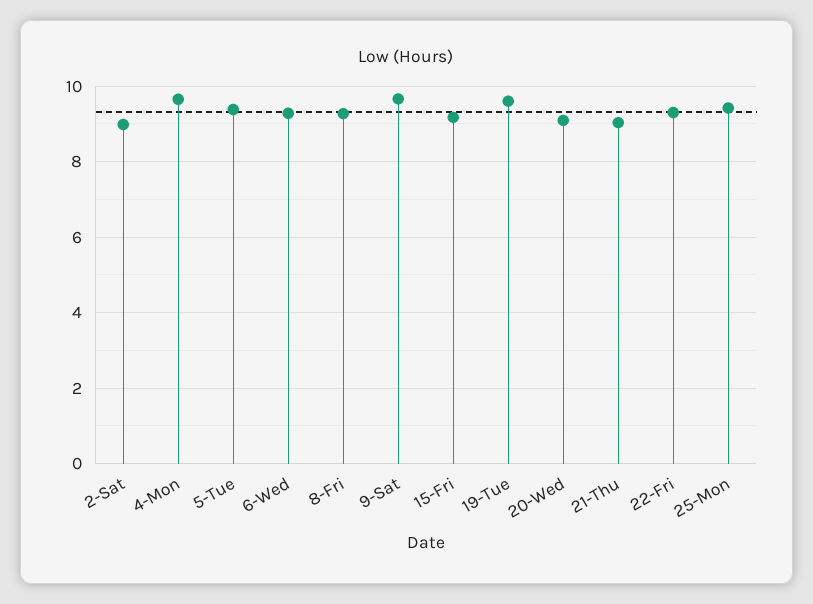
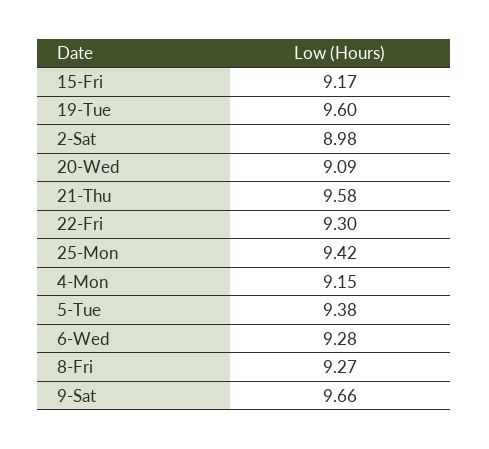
4-Mon: 9.6 -> 9.15
21-Thu: 9 -> 9.58

